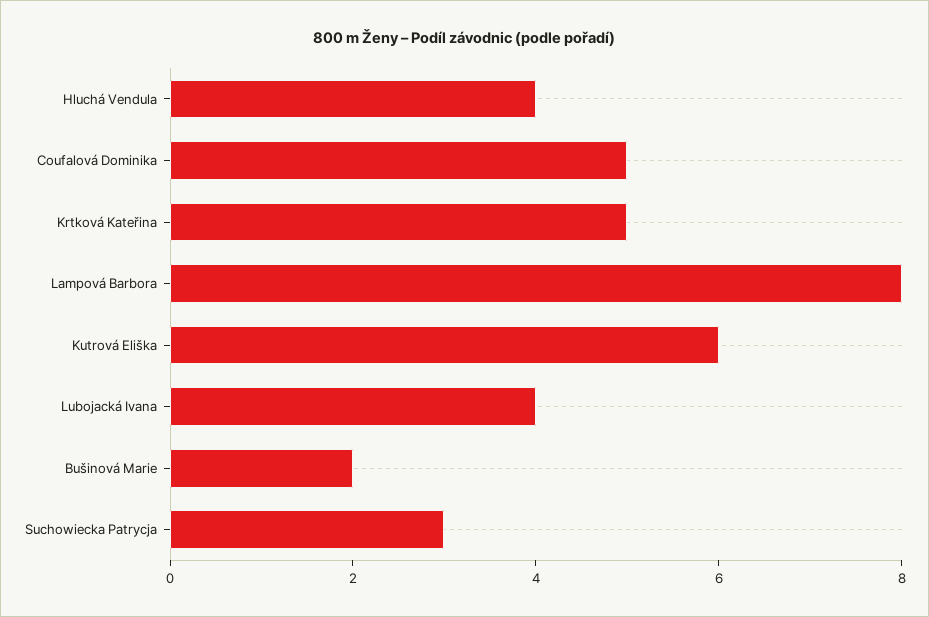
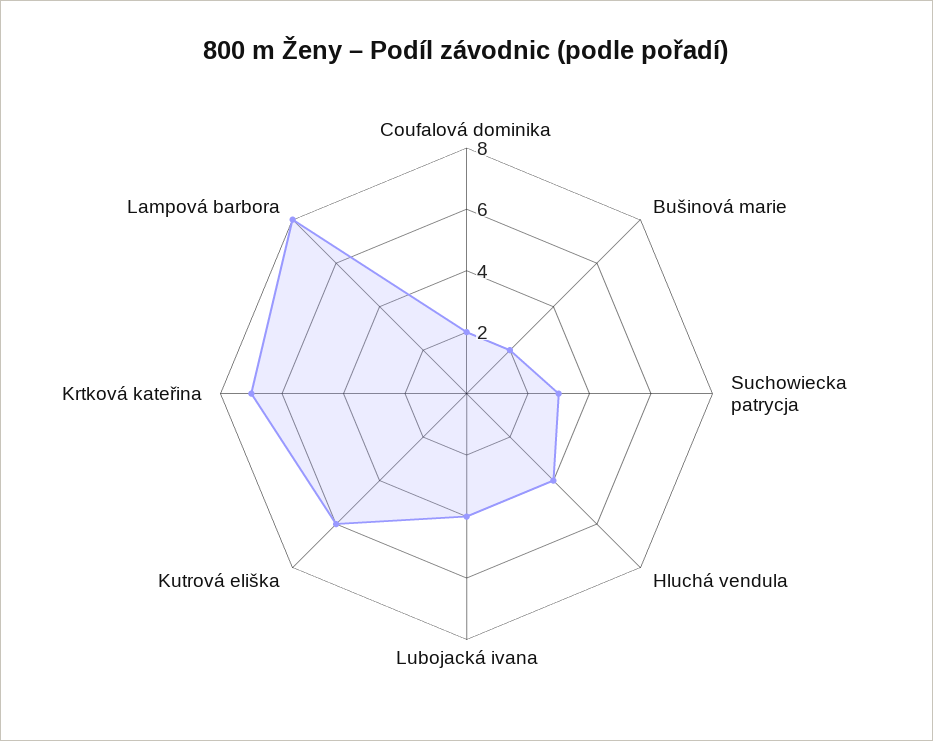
Coufalová Dominika: 5 -> 2
Krtková Kateřina: 5 -> 7

